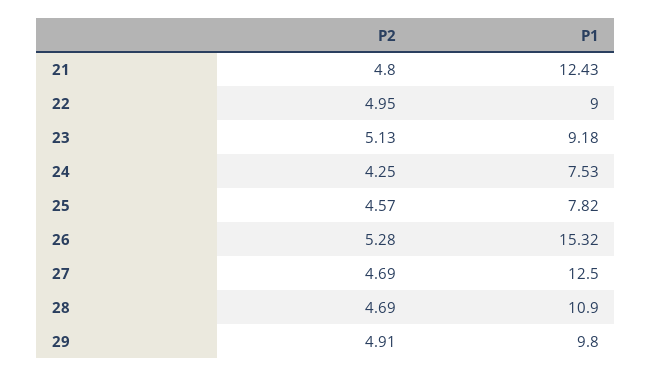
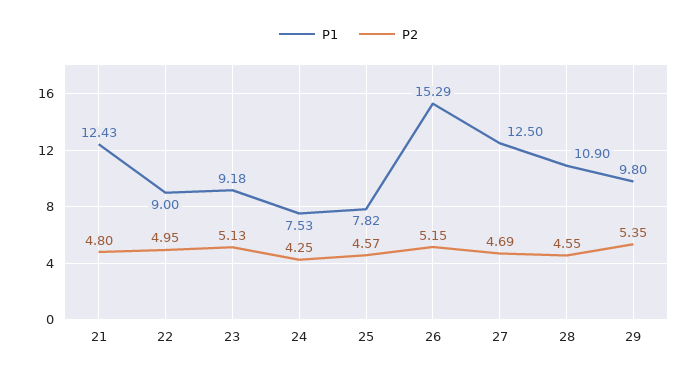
P2, 26: 5.28 -> 5.15
P1, 26: 15.32 -> 15.29
P2, 28: 4.69 -> 4.55
P2, 29: 4.91 -> 5.35

